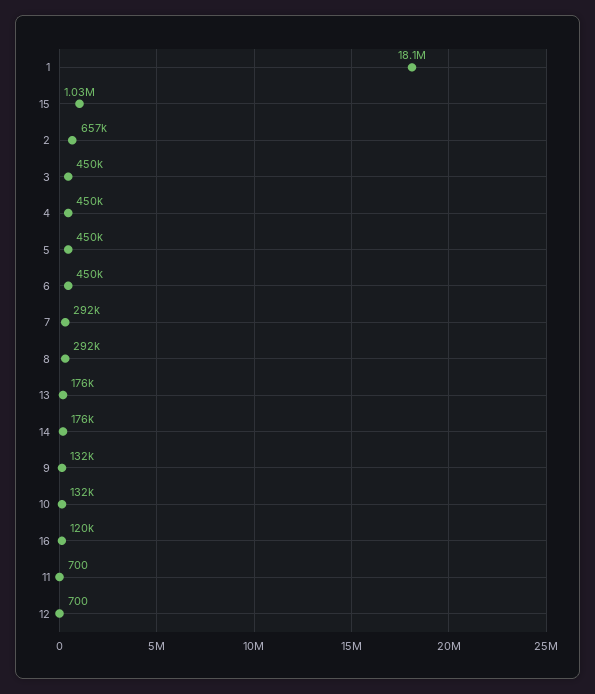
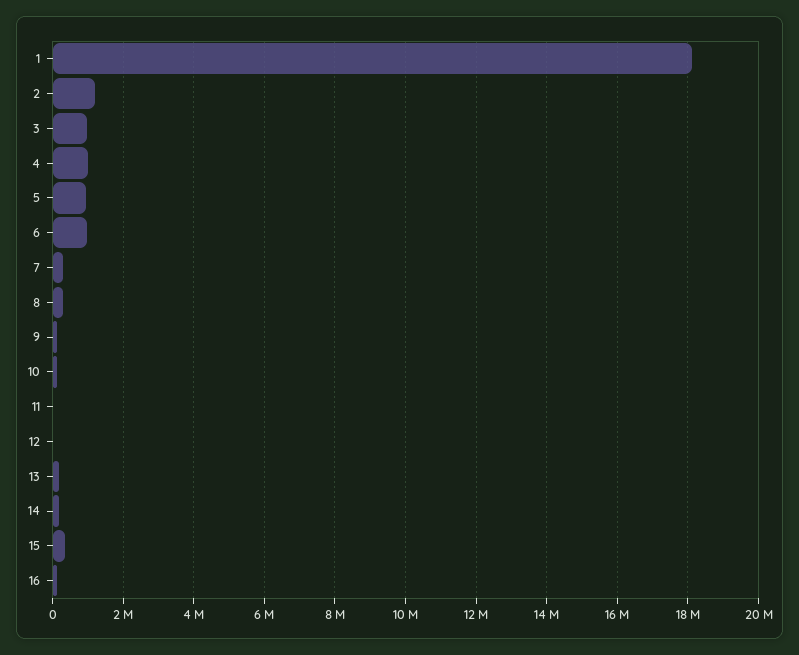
15: 1030000 -> 400000
2: 657000 -> 1200000
3: 450000 -> 1000000
4: 450000 -> 1000000
5: 450000 -> 1000000
6: 450000 -> 1000000

